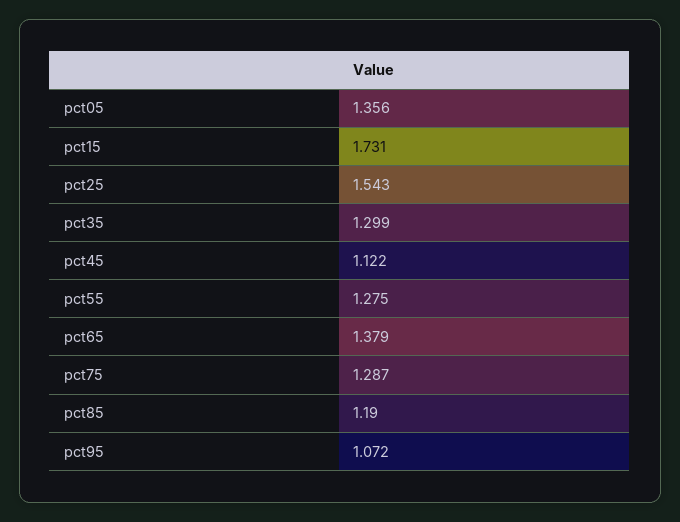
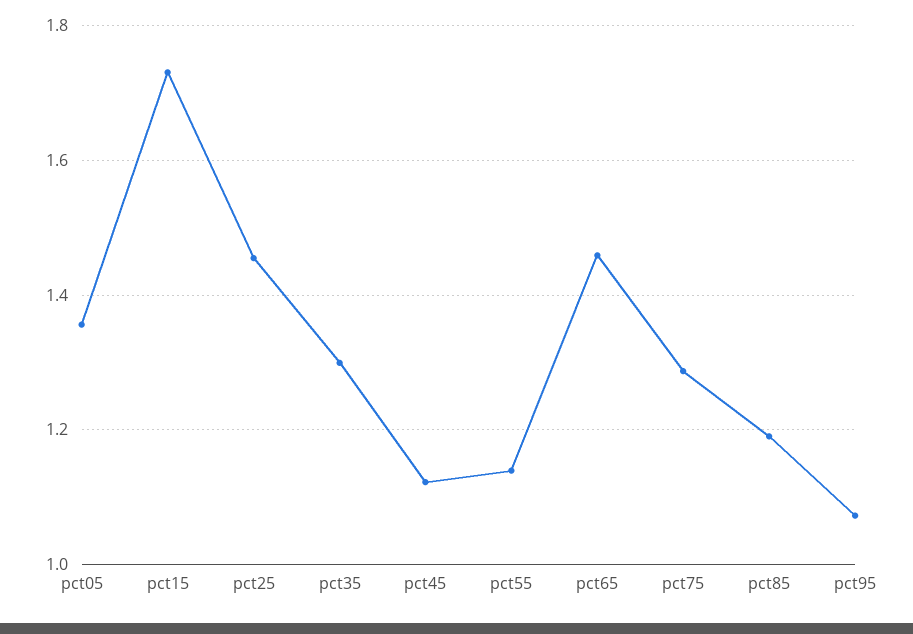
pct25: 1.543 -> 1.46
pct55: 1.275 -> 1.14
pct65: 1.379 -> 1.46

